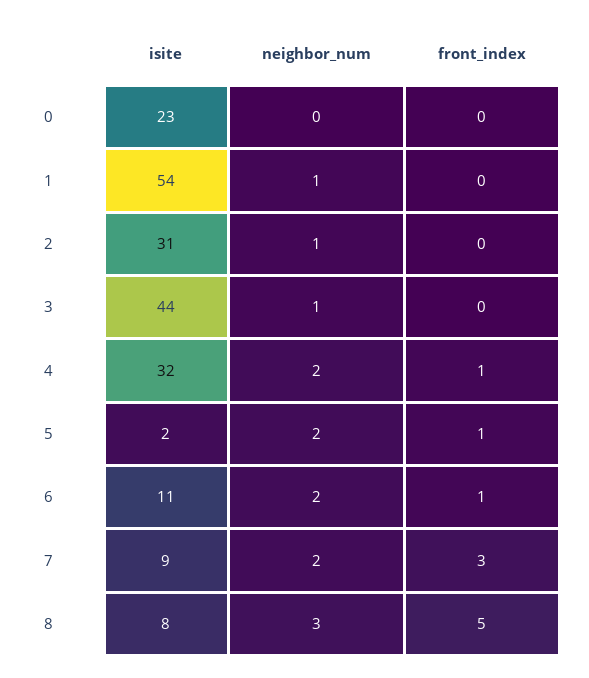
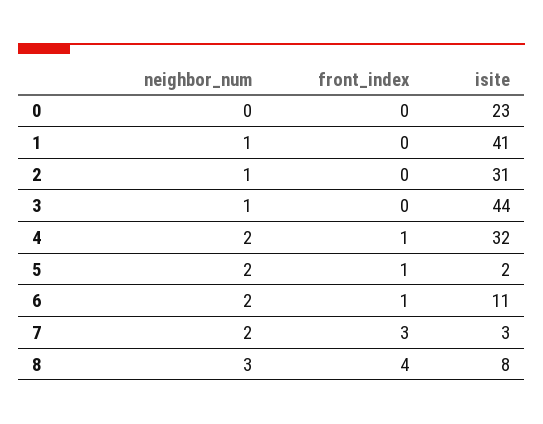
isite, 1: 54 -> 41
isite, 7: 9 -> 3
front_index, 8: 5 -> 4

